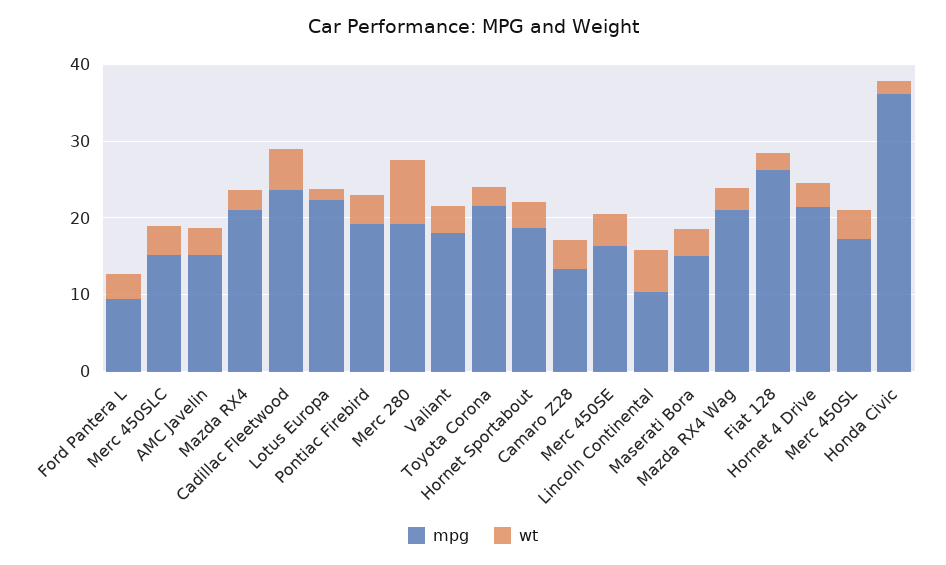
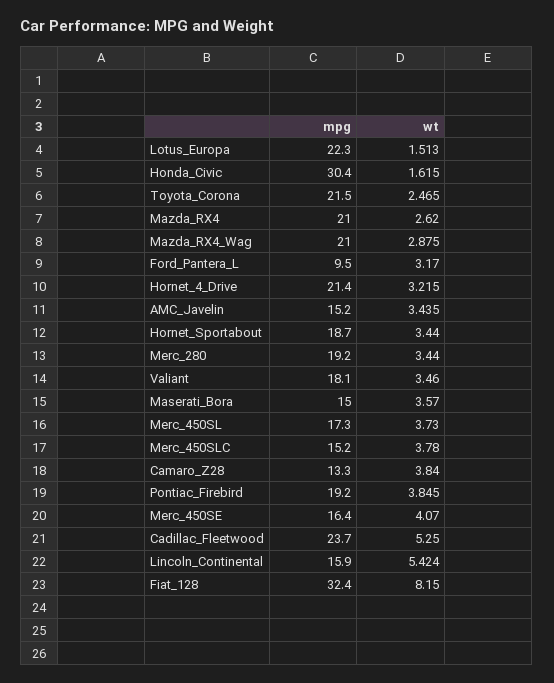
wt, Merc 280: 8 -> 3.44
mpg, Lincoln Continental: 10 -> 15.9
mpg, Fiat 128: 26 -> 32.4
wt, Fiat 128: 2 -> 8.15
mpg, Honda Civic: 36 -> 30.4

